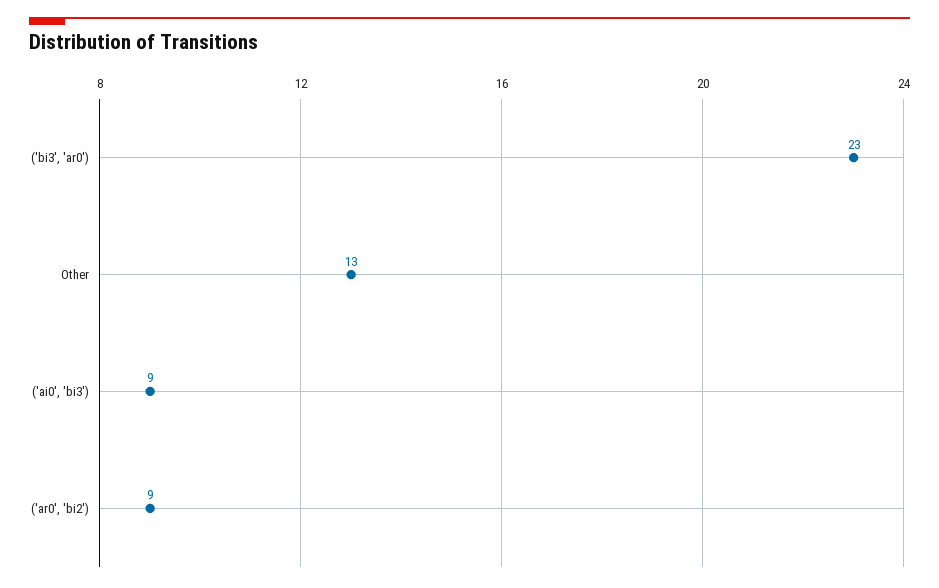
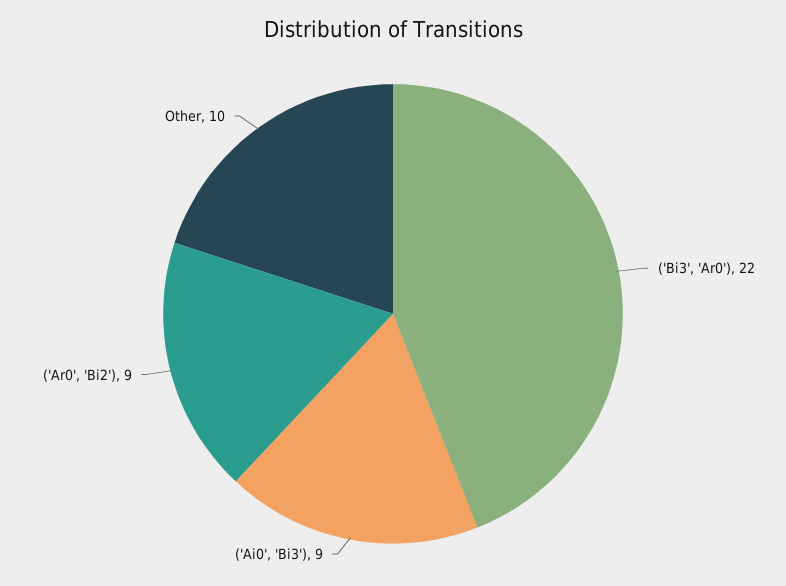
('bi3', 'ar0'): 23 -> 22
Other: 13 -> 10

